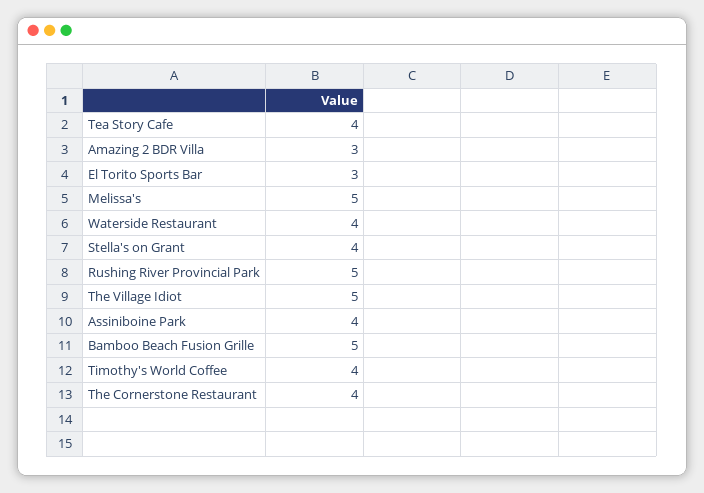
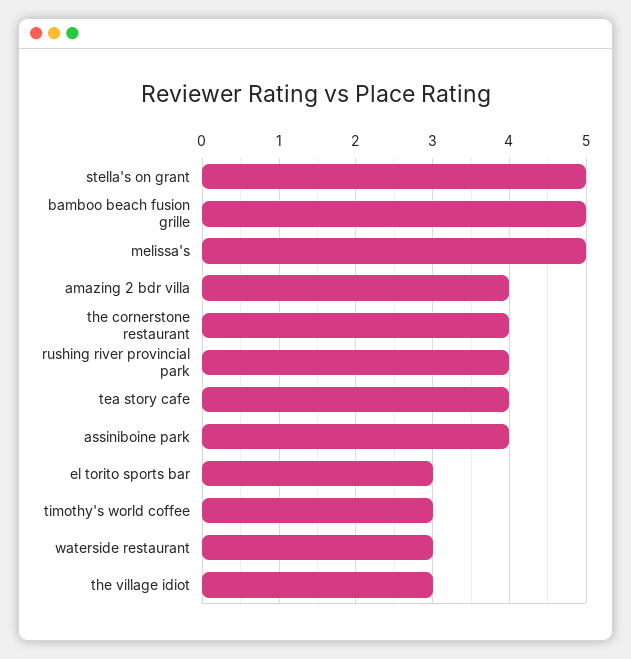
Amazing 2 BDR Villa: 3 -> 4
Waterside Restaurant: 4 -> 3
Stella's on Grant: 4 -> 5
Rushing River Provincial Park: 5 -> 4
The Village Idiot: 5 -> 3
Timothy's World Coffee: 4 -> 3

